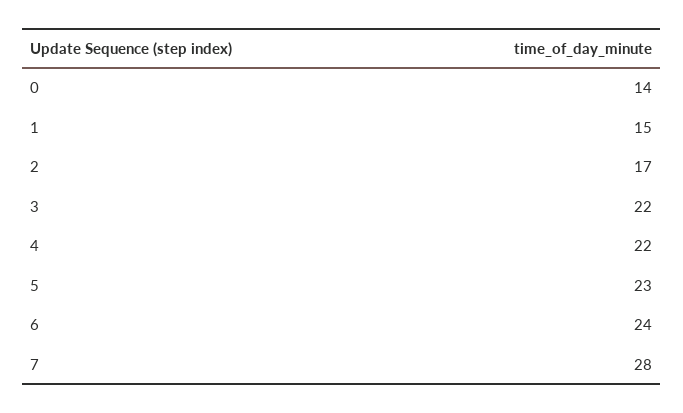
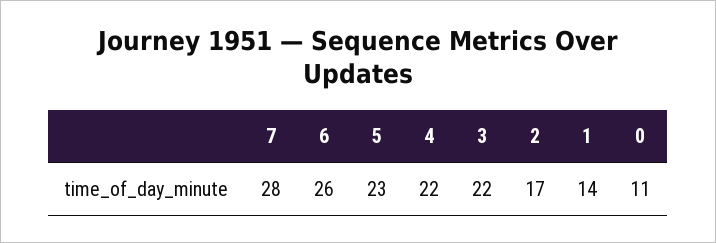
0: 14 -> 11
1: 15 -> 14
6: 24 -> 26

